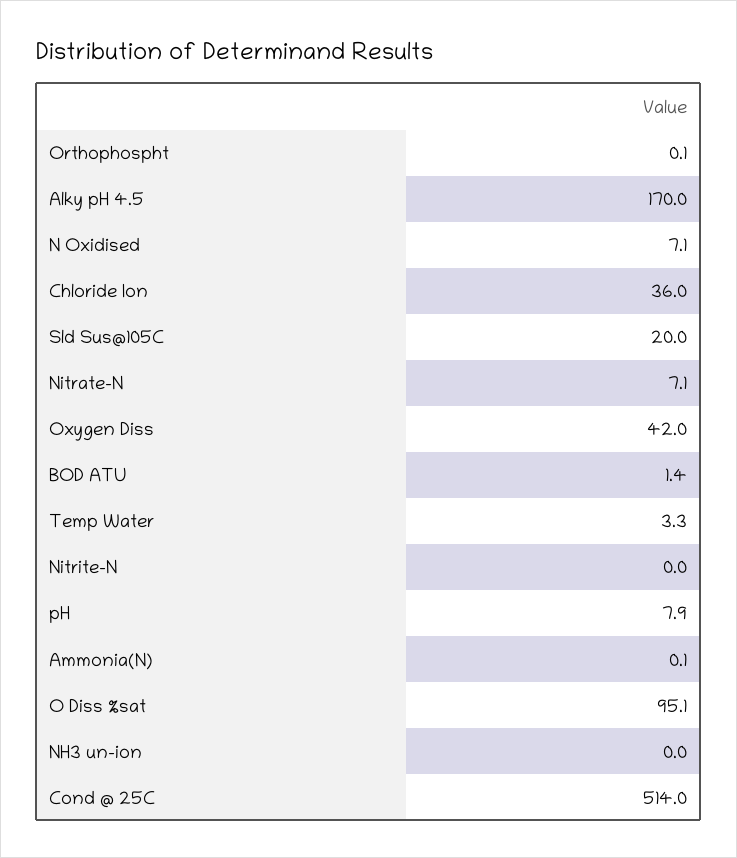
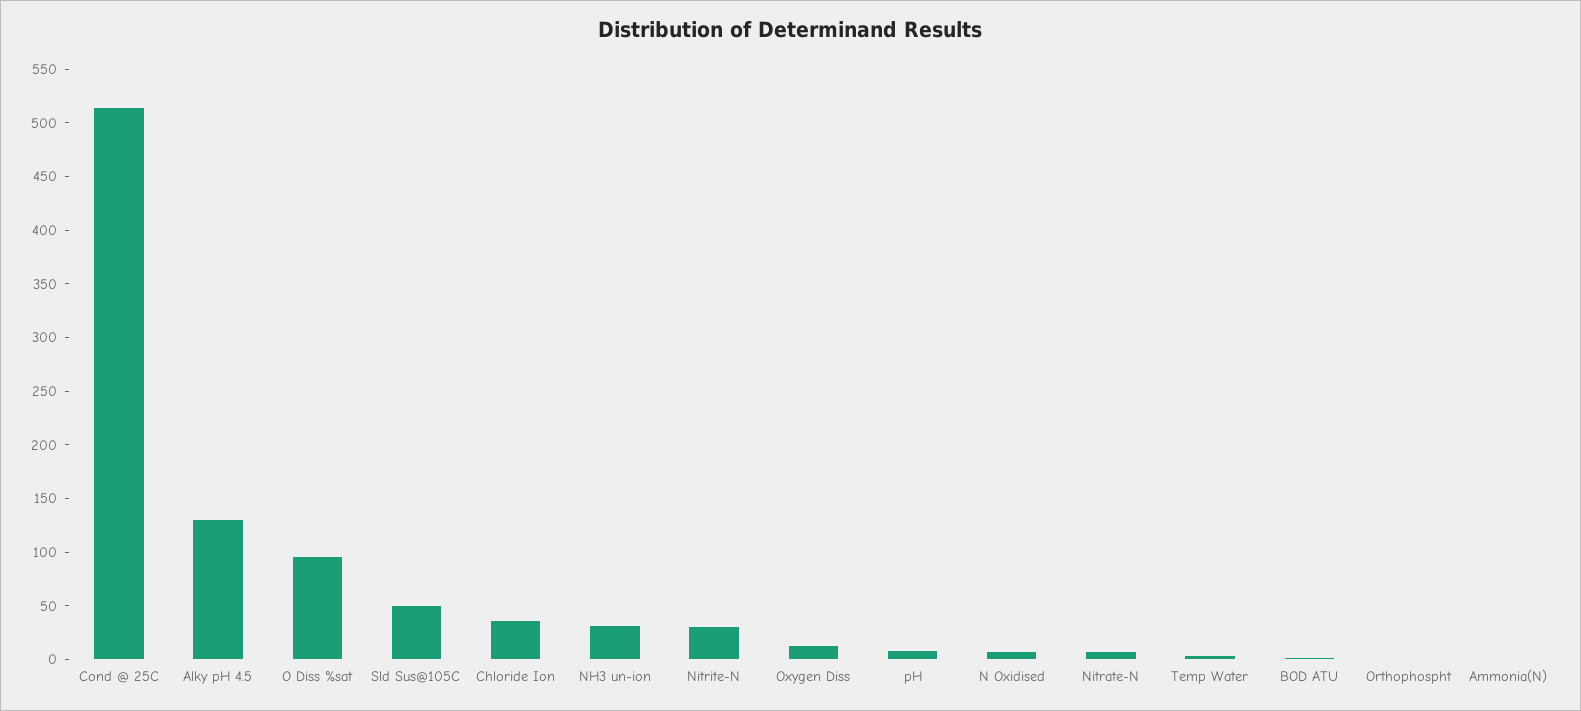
Alky pH 4.5: 170 -> 130
Sld Sus@105C: 20 -> 50
Oxygen Diss: 42 -> 10
Nitrite-N: 0 -> 30
NH3 un-ion: 0 -> 30

